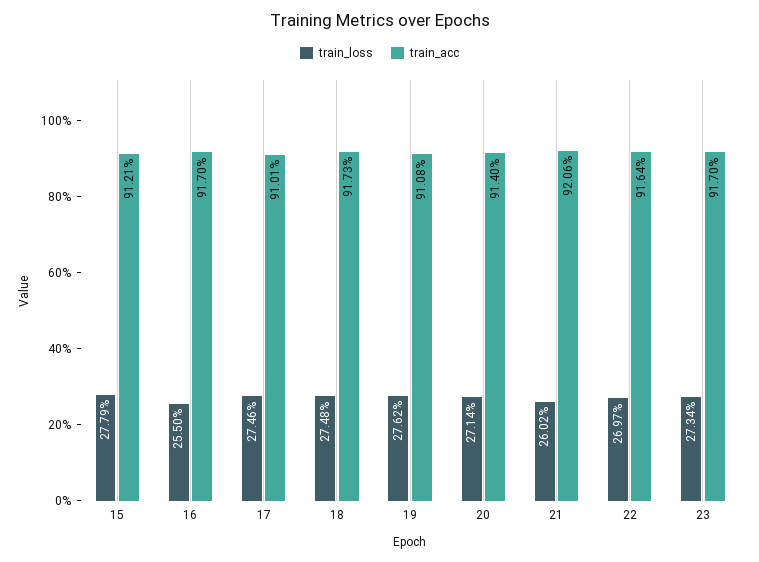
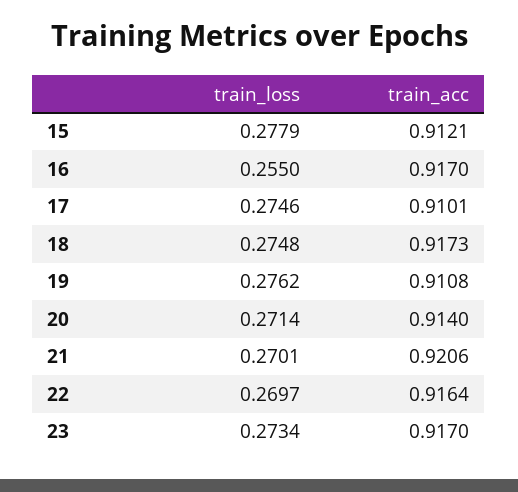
train_loss, 21: 0.2602 -> 0.2701

